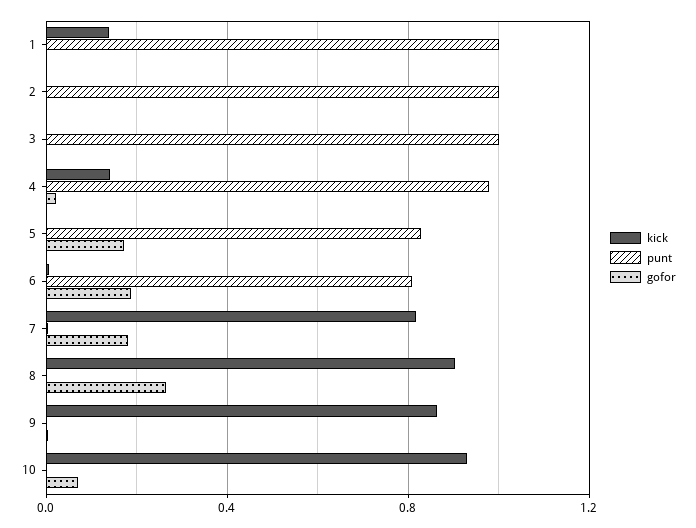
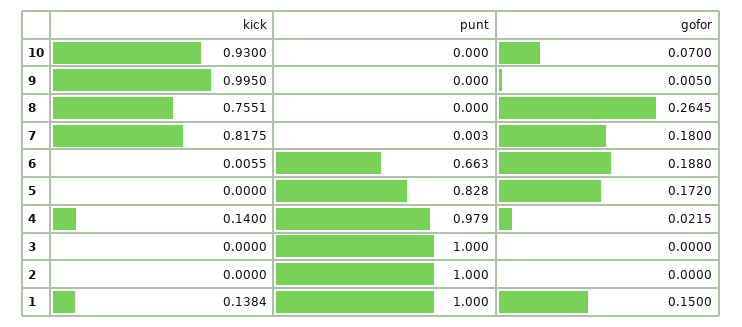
gofor, 1: 0 -> 0.15
punt, 6: 0.8 -> 0.663
kick, 8: 0.9 -> 0.7551
kick, 9: 0.85 -> 0.995

